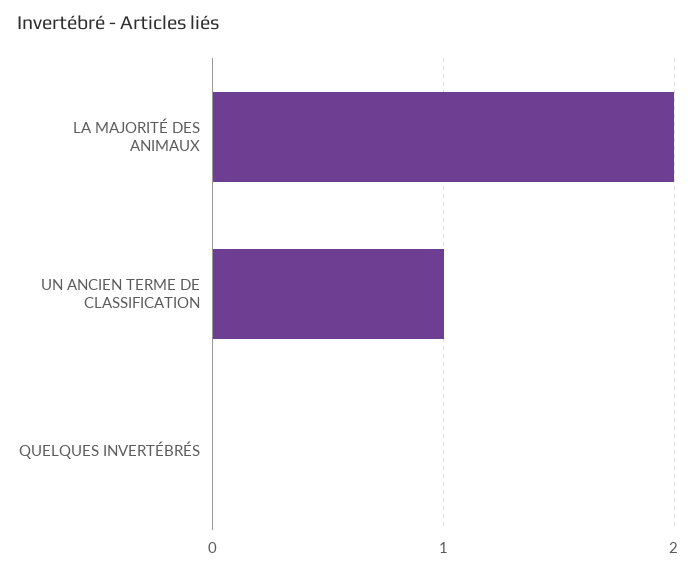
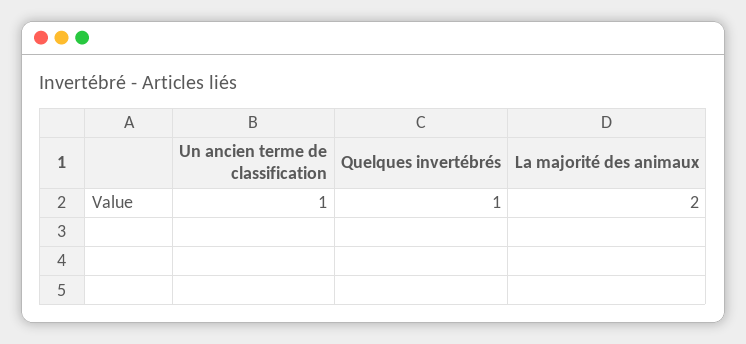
QUELQUES INVERTÉBRÉS: 0 -> 1

